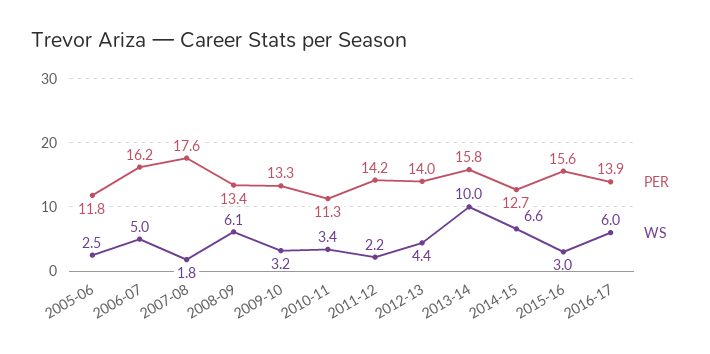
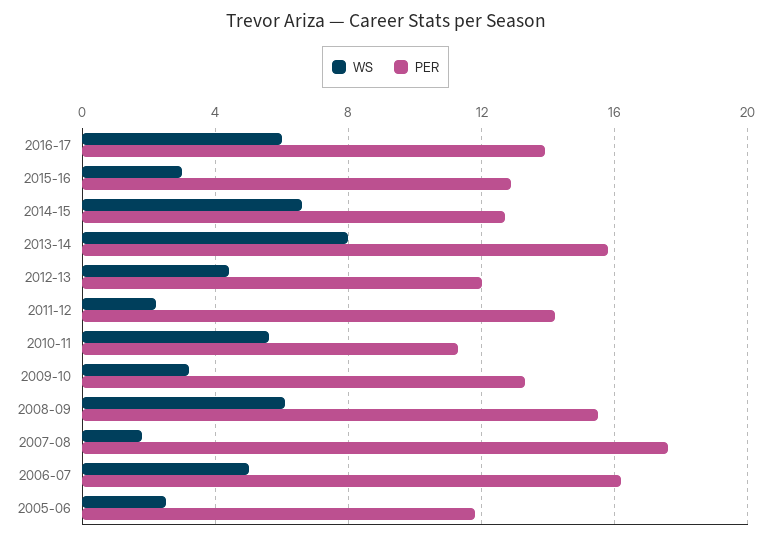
PER, 2008-09: 13.4 -> 15.5
WS, 2010-11: 3.4 -> 5.5
PER, 2012-13: 14 -> 12
WS, 2013-14: 10 -> 8
PER, 2015-16: 15.6 -> 13

